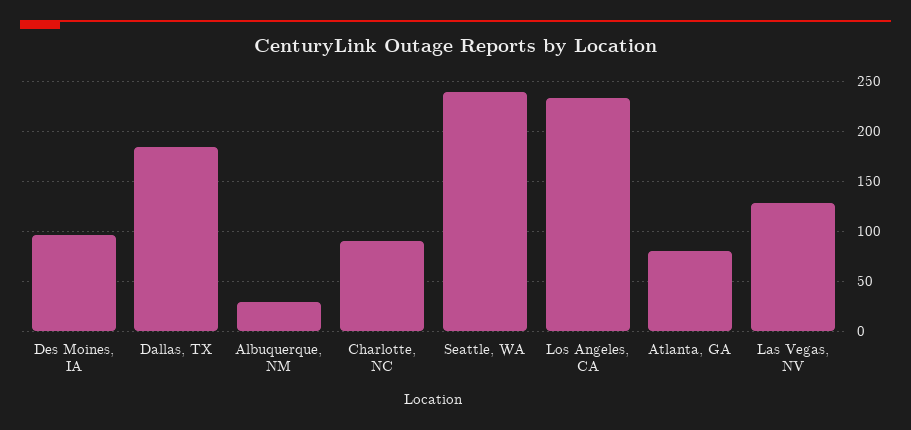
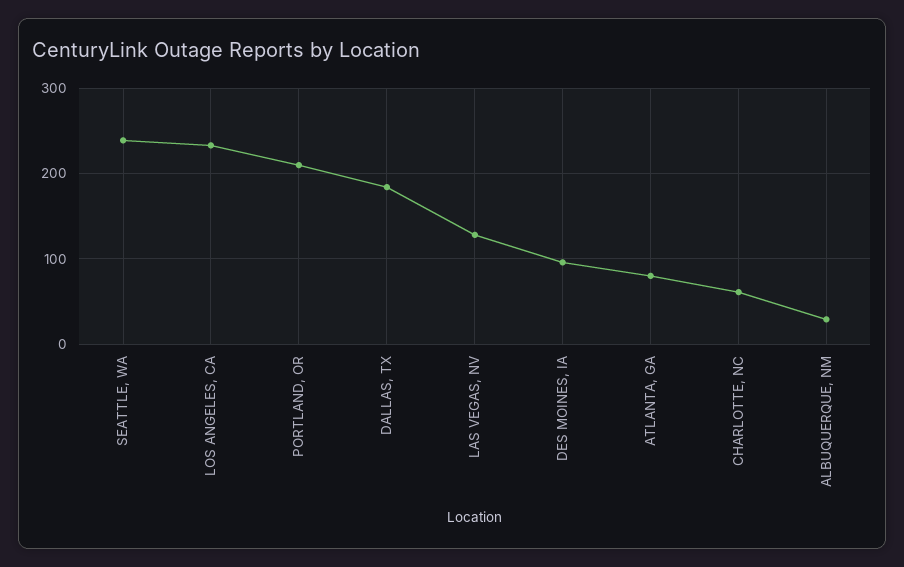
Charlotte, NC: 90 -> 60
PORTLAND, OR: none -> 210

